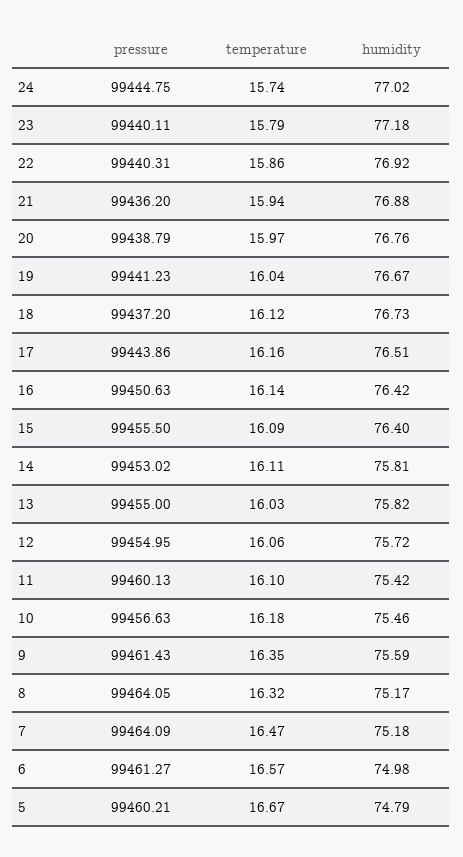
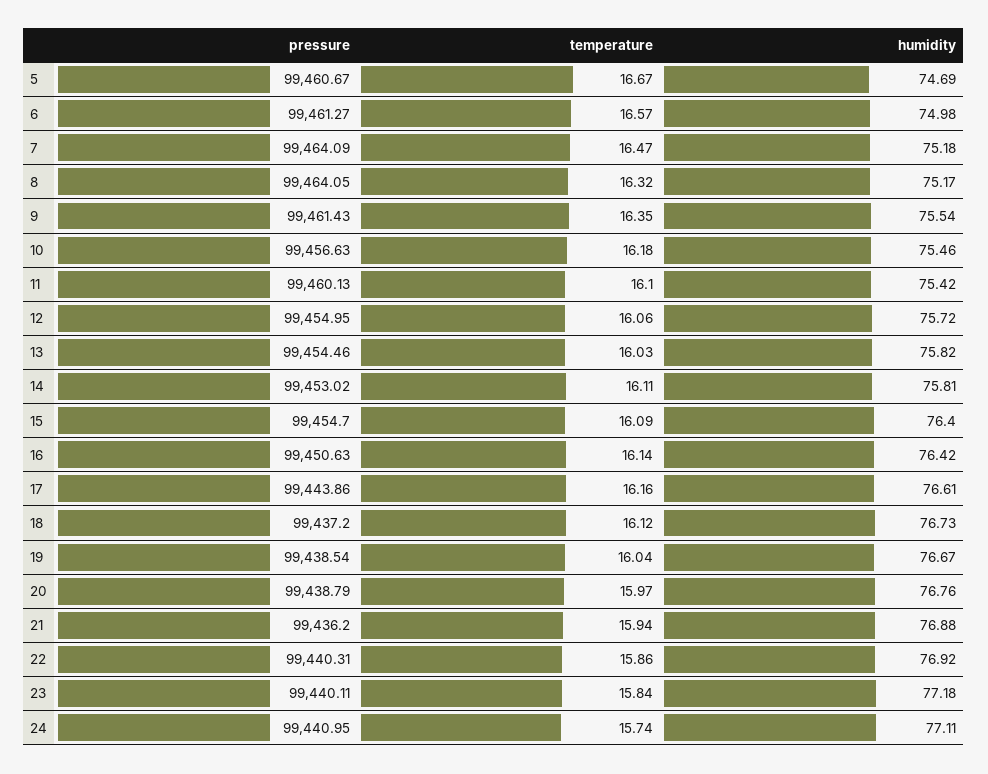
pressure, 24: 99444.75 -> 99440.95
humidity, 24: 77.02 -> 77.11
temperature, 23: 15.79 -> 15.84
pressure, 19: 99441.23 -> 99438.54
humidity, 17: 76.51 -> 76.61
pressure, 15: 99455.5 -> 99454.7
pressure, 13: 99455 -> 99454.46
humidity, 9: 75.59 -> 75.54
pressure, 5: 99460.21 -> 99460.67
humidity, 5: 74.79 -> 74.69

